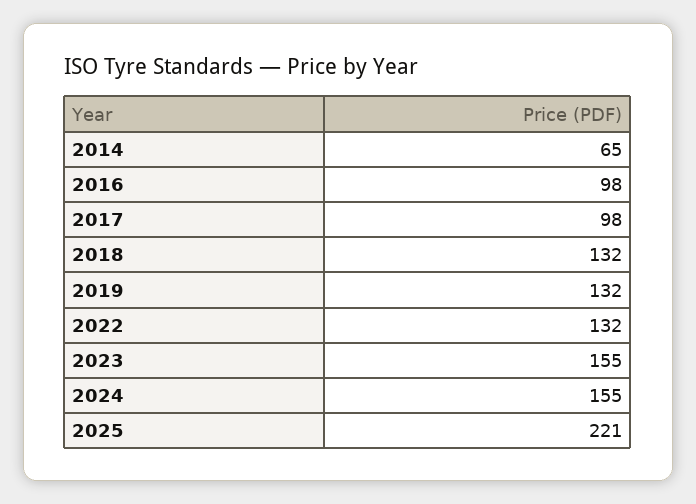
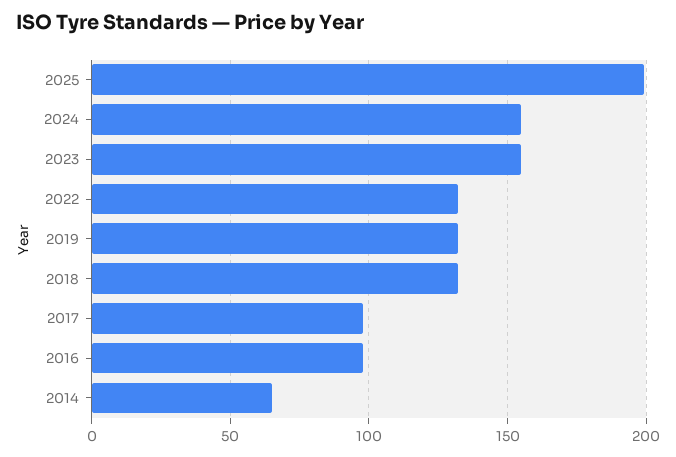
2025: 221 -> 200

